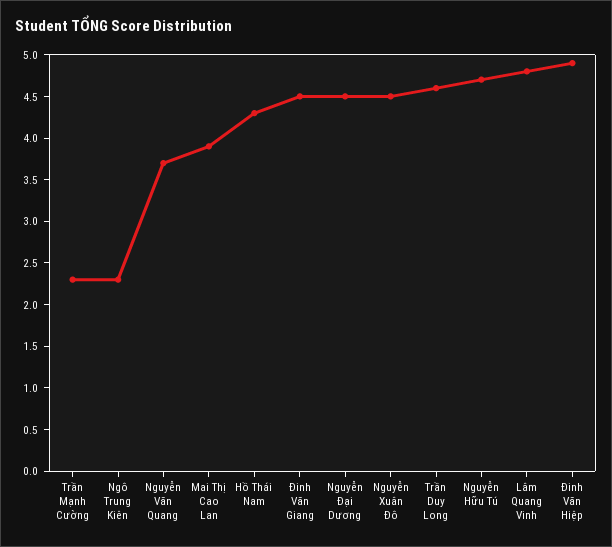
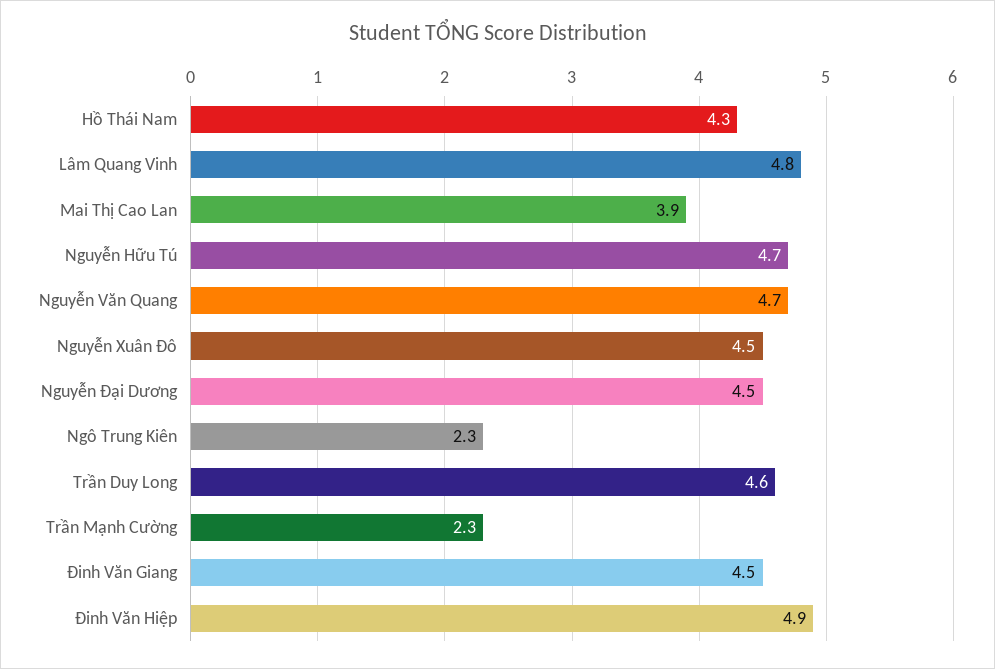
Nguyễn Văn Quang: 3.7 -> 4.7

